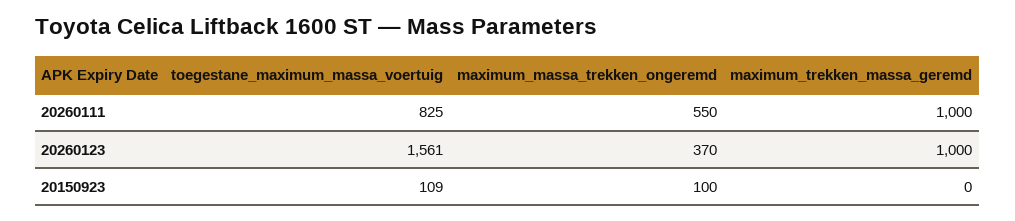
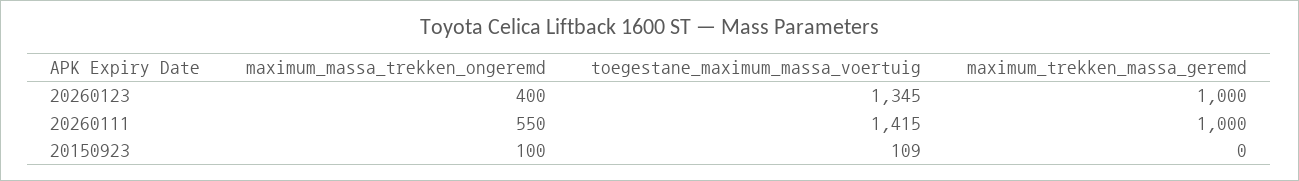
toegestane_maximum_massa_voertuig, 20260111: 825 -> 1415
toegestane_maximum_massa_voertuig, 20260123: 1561 -> 1345
maximum_massa_trekken_ongeremd, 20260123: 370 -> 400

